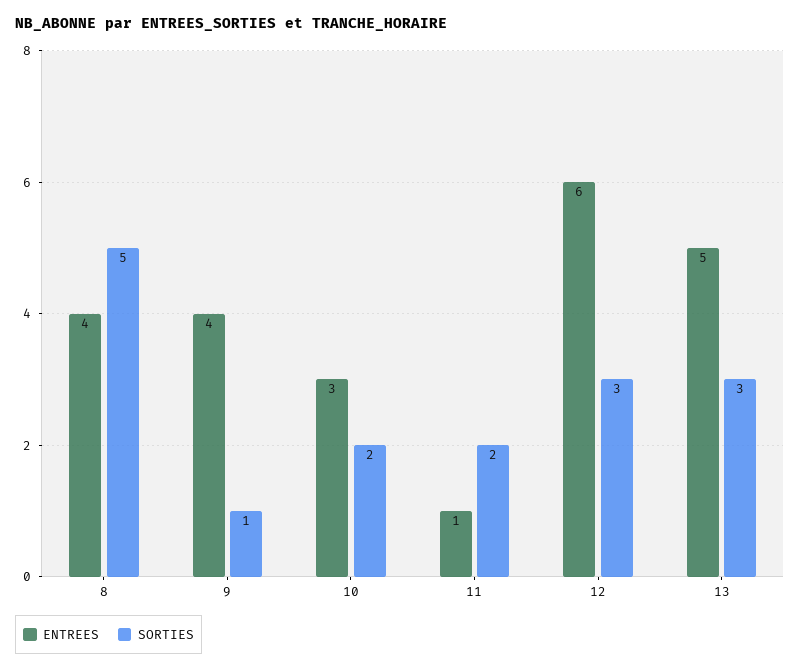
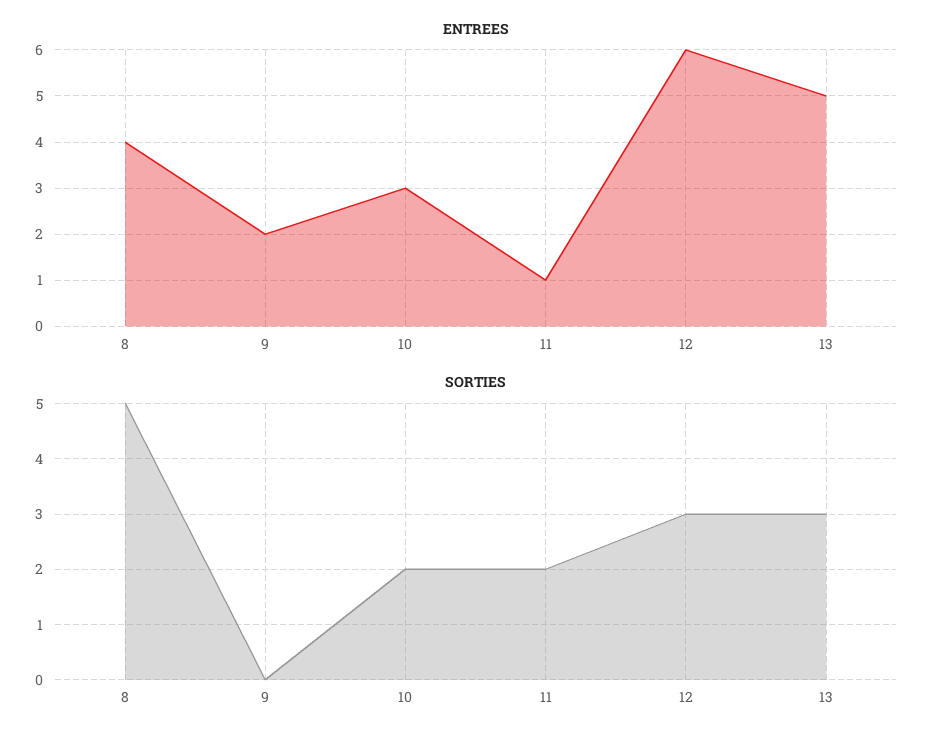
ENTREES, 9: 4 -> 2
SORTIES, 9: 1 -> 0

